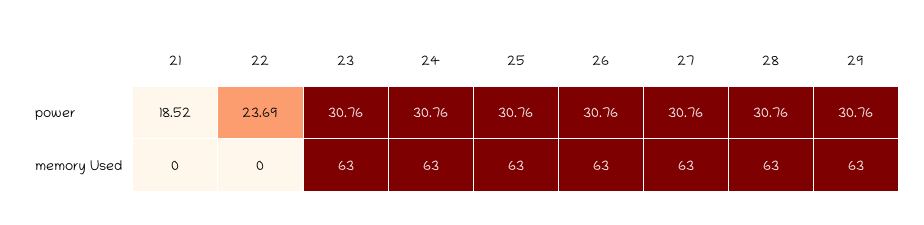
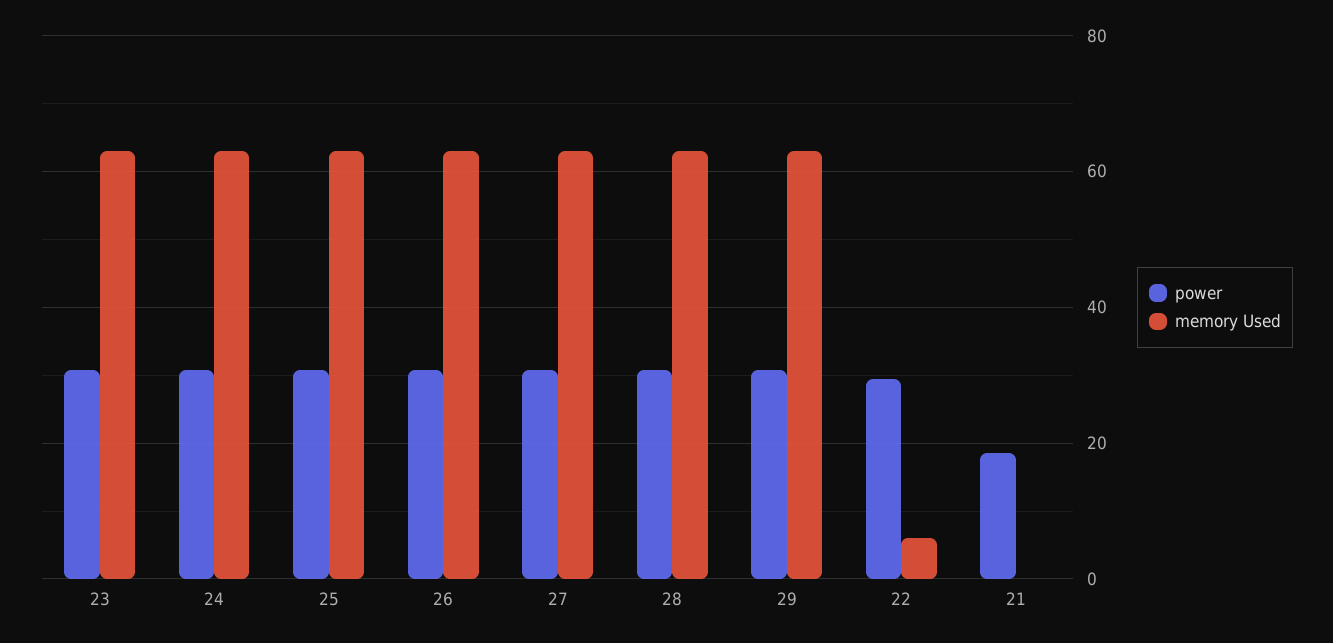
power, 22: 23.69 -> 30
memory Used, 22: 0 -> 6

